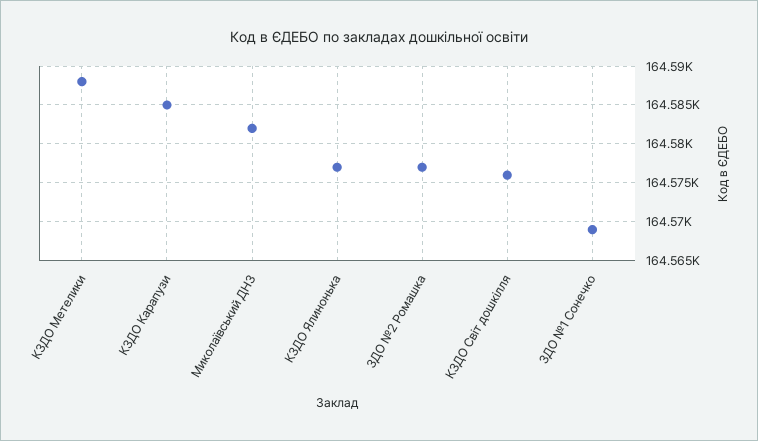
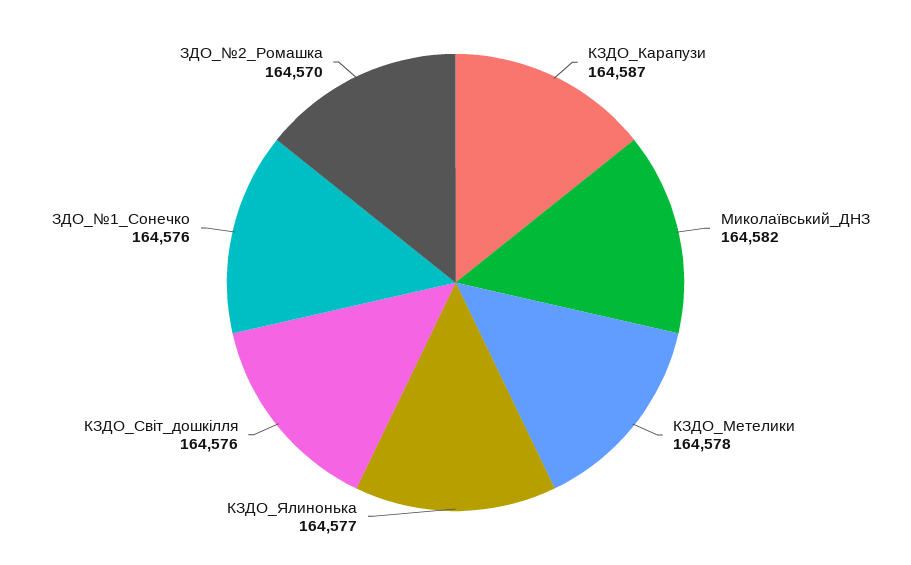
КЗДО Метелики: 164588 -> 164578
КЗДО Карапузи: 164585 -> 164587
ЗДО №2 Ромашка: 164577 -> 164570
ЗДО №1 Сонечко: 164569 -> 164576

